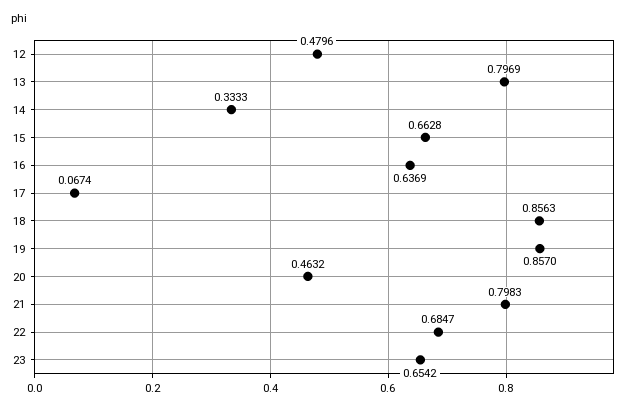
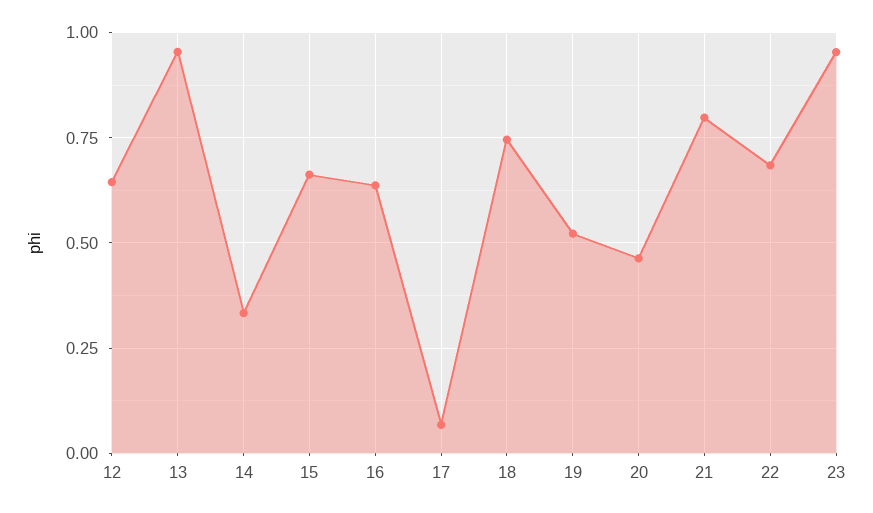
12: 0.4796 -> 0.65
13: 0.7969 -> 0.95
18: 0.8563 -> 0.75
19: 0.857 -> 0.525
23: 0.6542 -> 0.95

